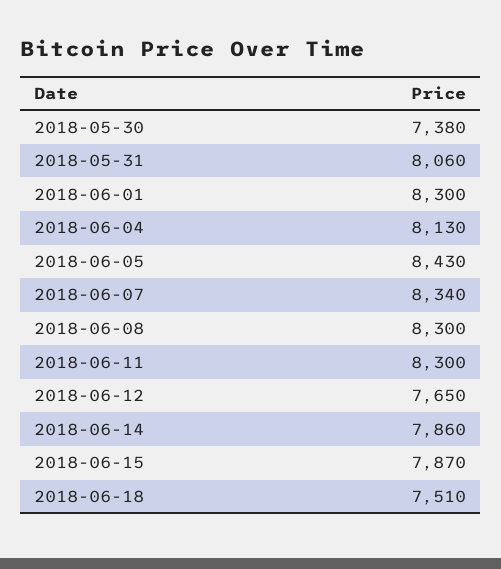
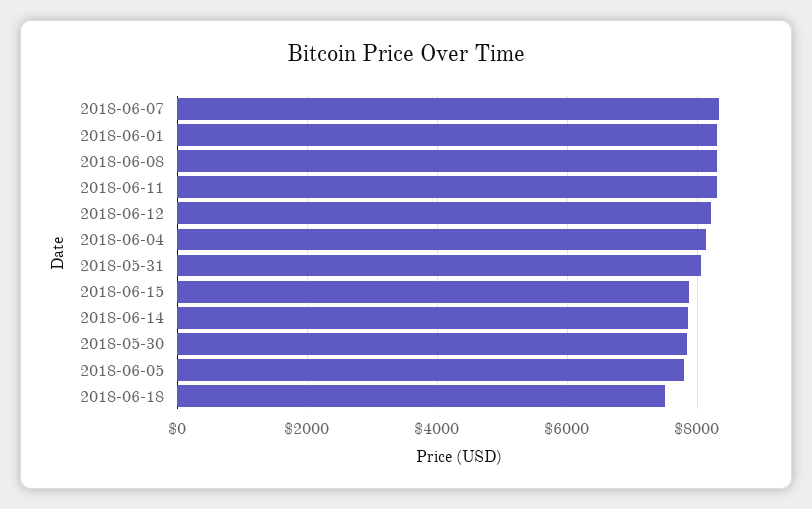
2018-05-30: 7380 -> 7800
2018-06-05: 8430 -> 7800
2018-06-12: 7650 -> 8200

